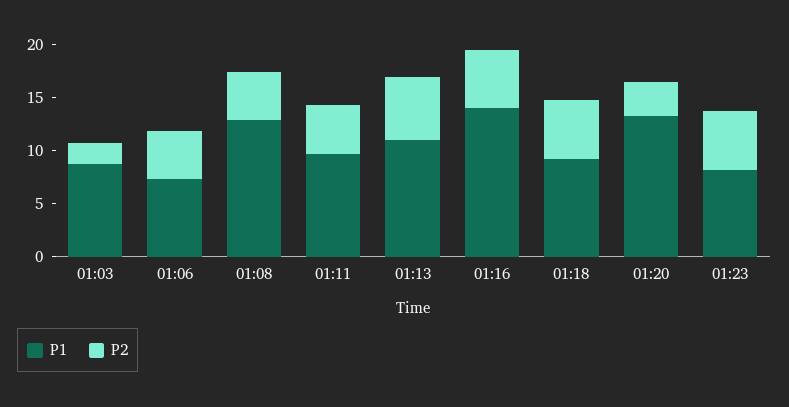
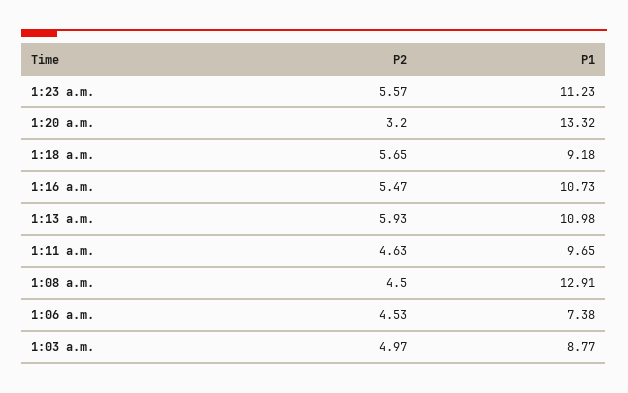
P2, 01:03: 2 -> 4.97
P1, 01:16: 14 -> 10.73
P1, 01:23: 8 -> 11.23

